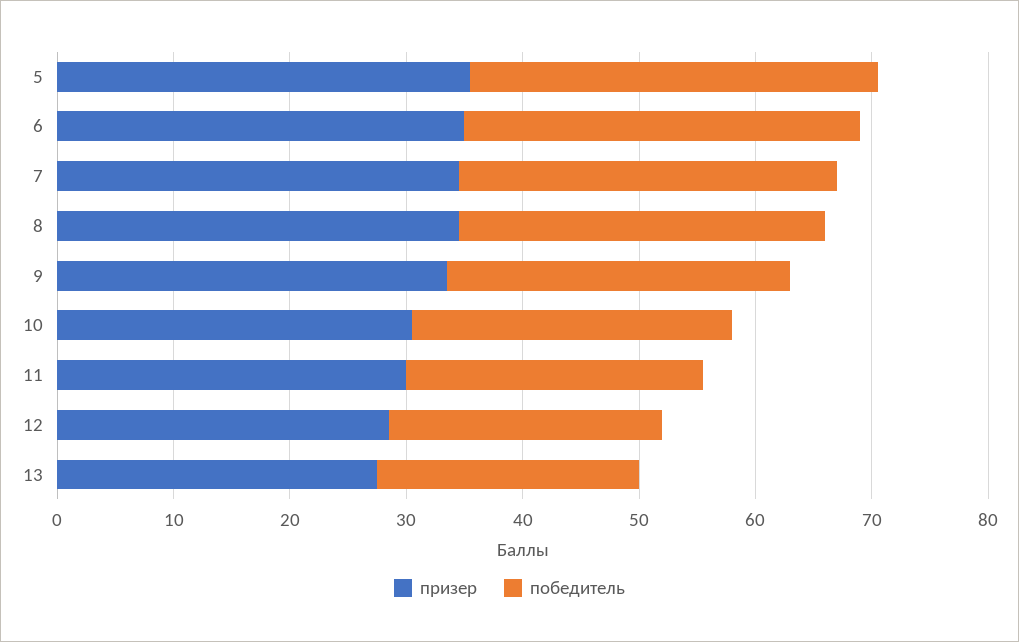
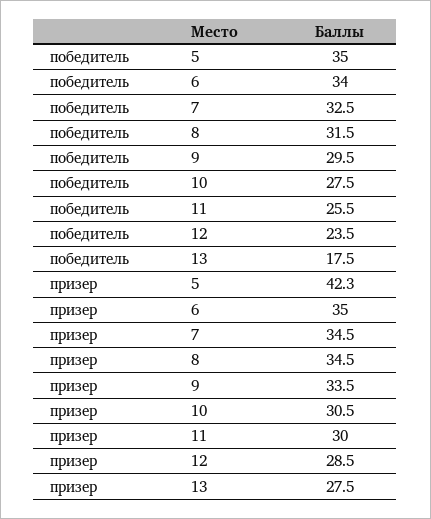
призер, 5: 36 -> 42.3
победитель, 13: 22 -> 17.5

